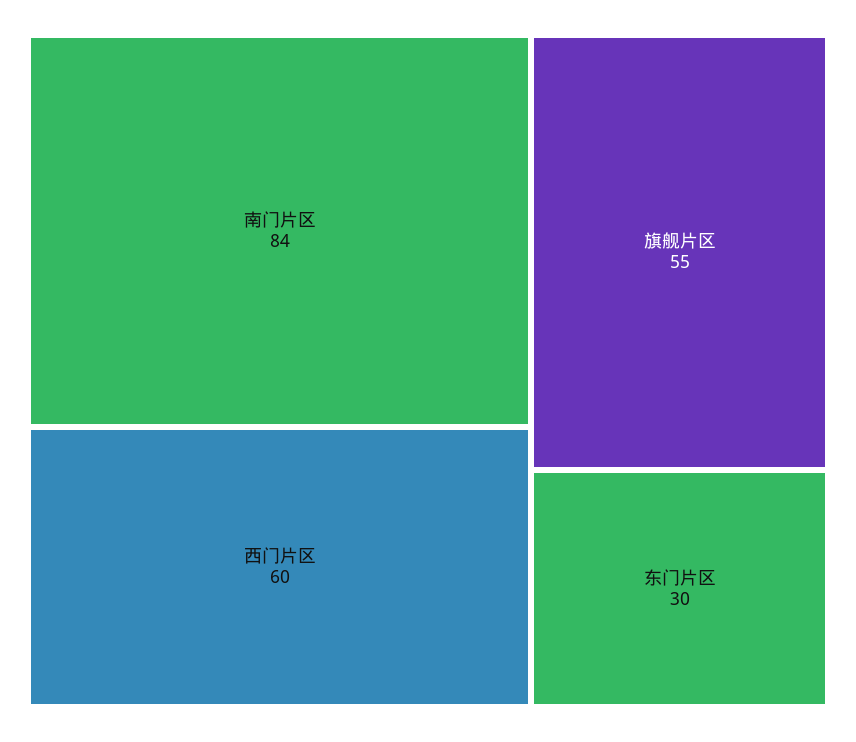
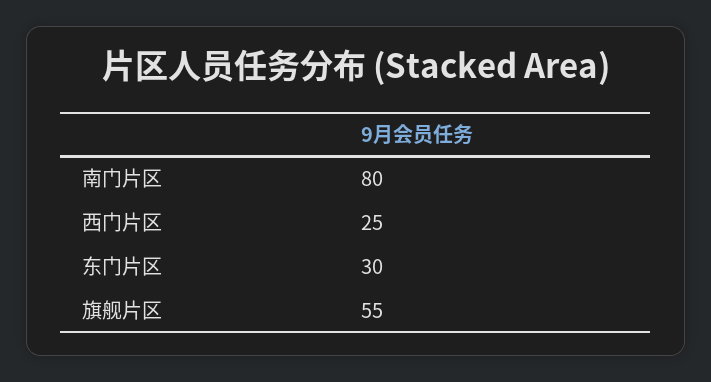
南门片区: 84 -> 80
西门片区: 60 -> 25

